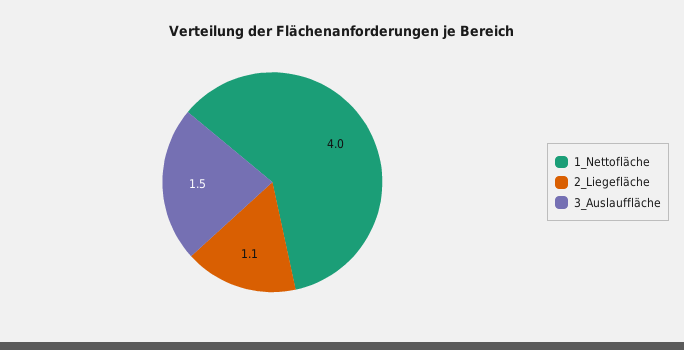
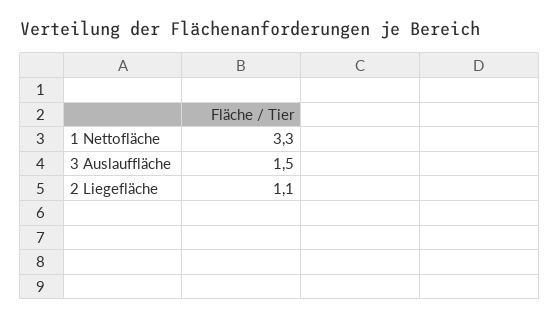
1_Nettofläche: 4 -> 3.3

